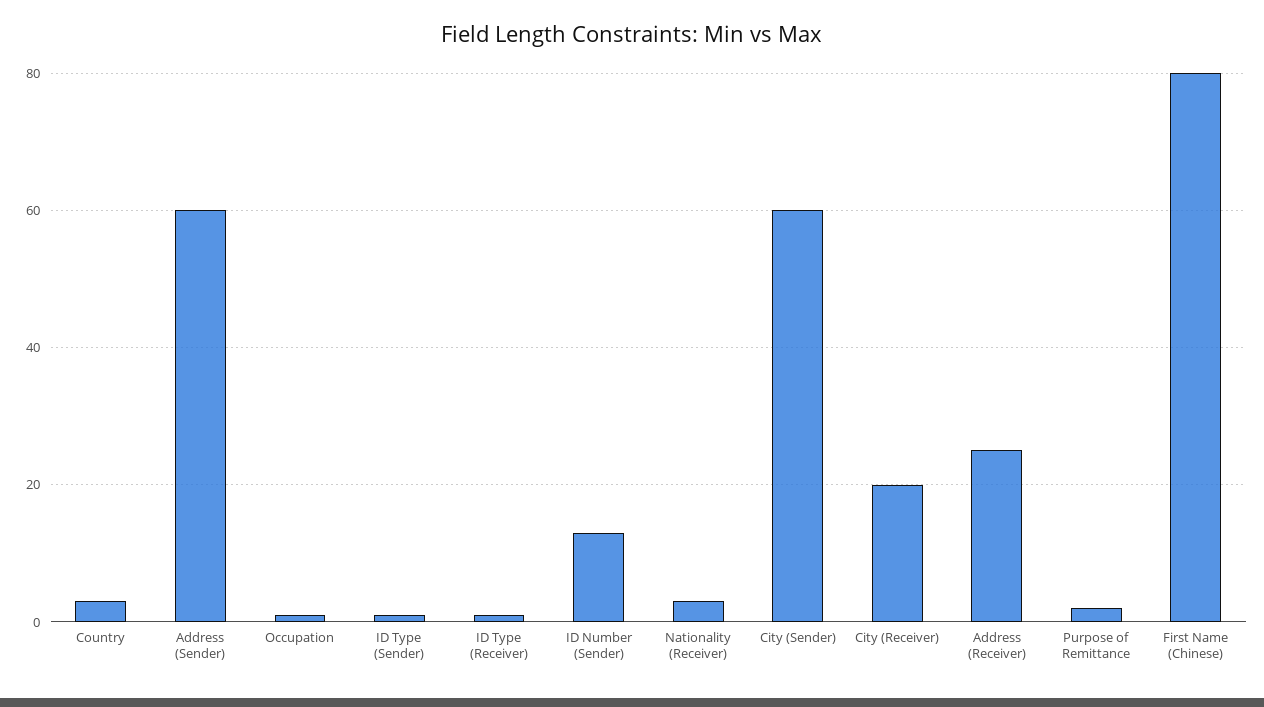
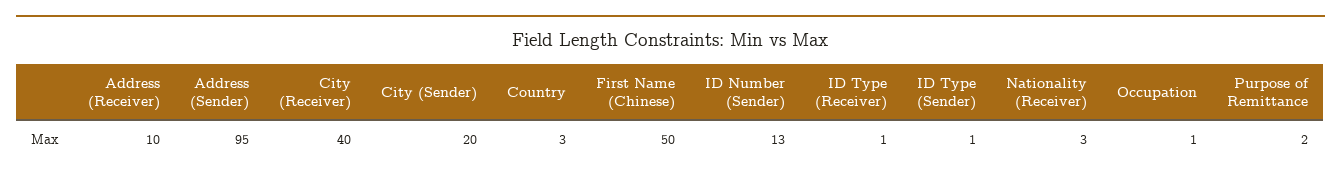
Address (Sender): 60 -> 95
City (Sender): 60 -> 20
City (Receiver): 20 -> 40
Address (Receiver): 25 -> 10
First Name (Chinese): 80 -> 50

